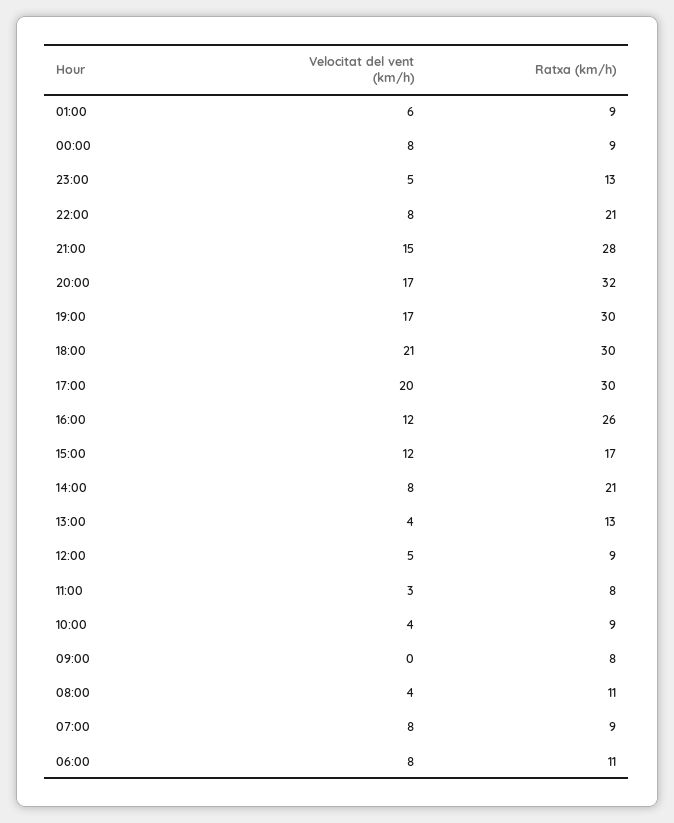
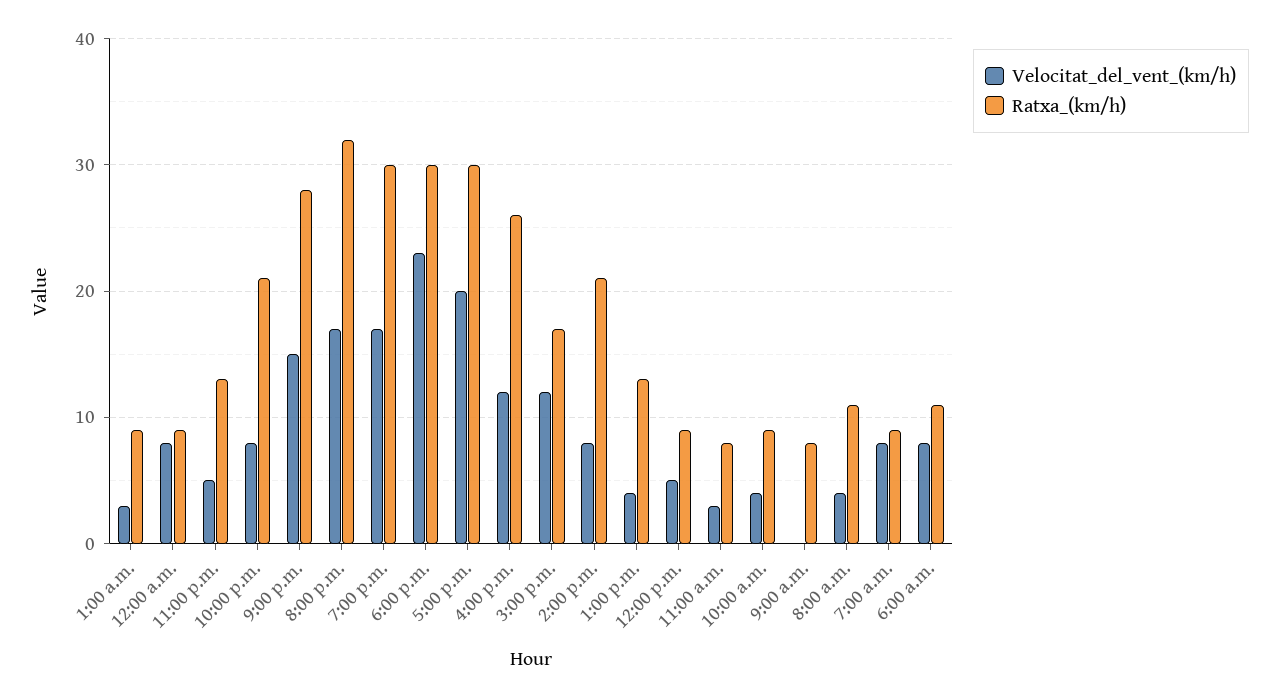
Velocitat del vent (km/h), 01:00: 6 -> 3
Velocitat del vent (km/h), 18:00: 21 -> 23

